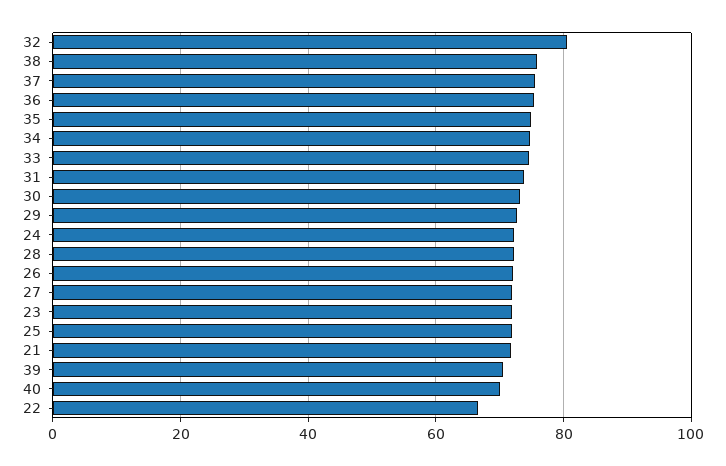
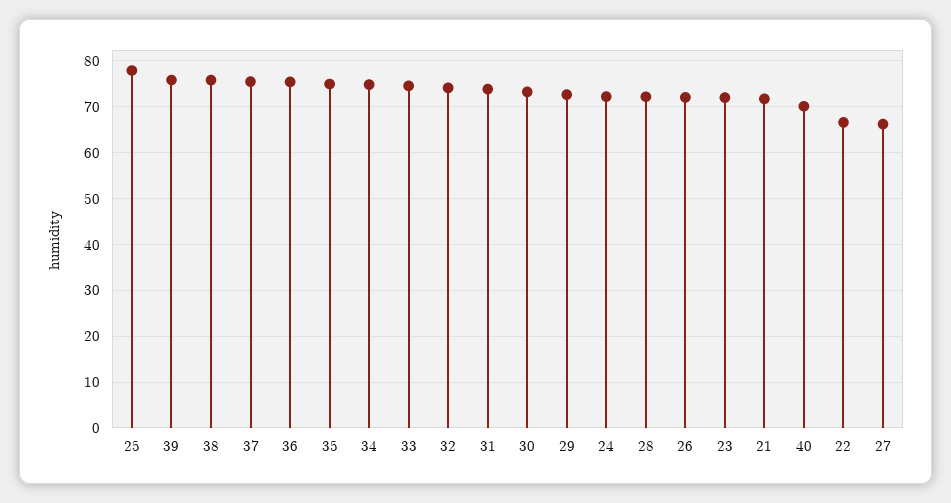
32: 80 -> 74
27: 72 -> 66
25: 72 -> 78
39: 70 -> 76

